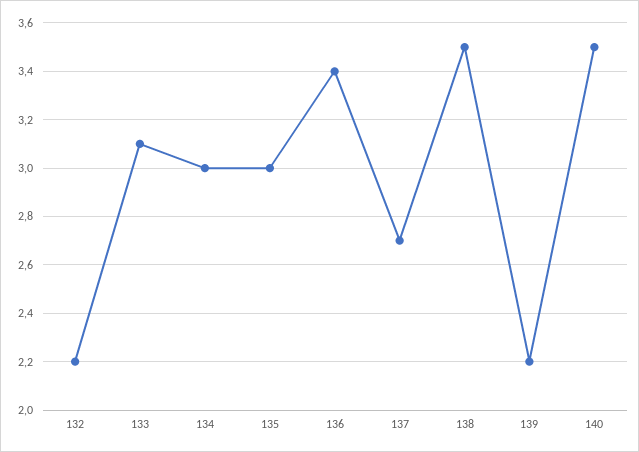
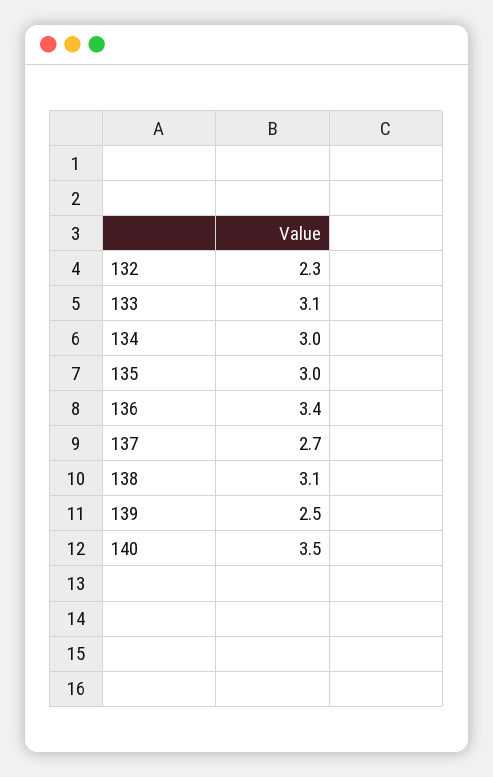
132: 2.2 -> 2.3
138: 3.5 -> 3.1
139: 2.2 -> 2.5

